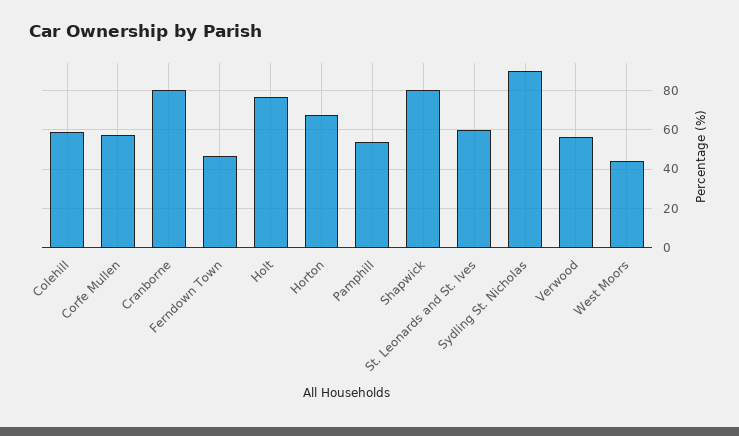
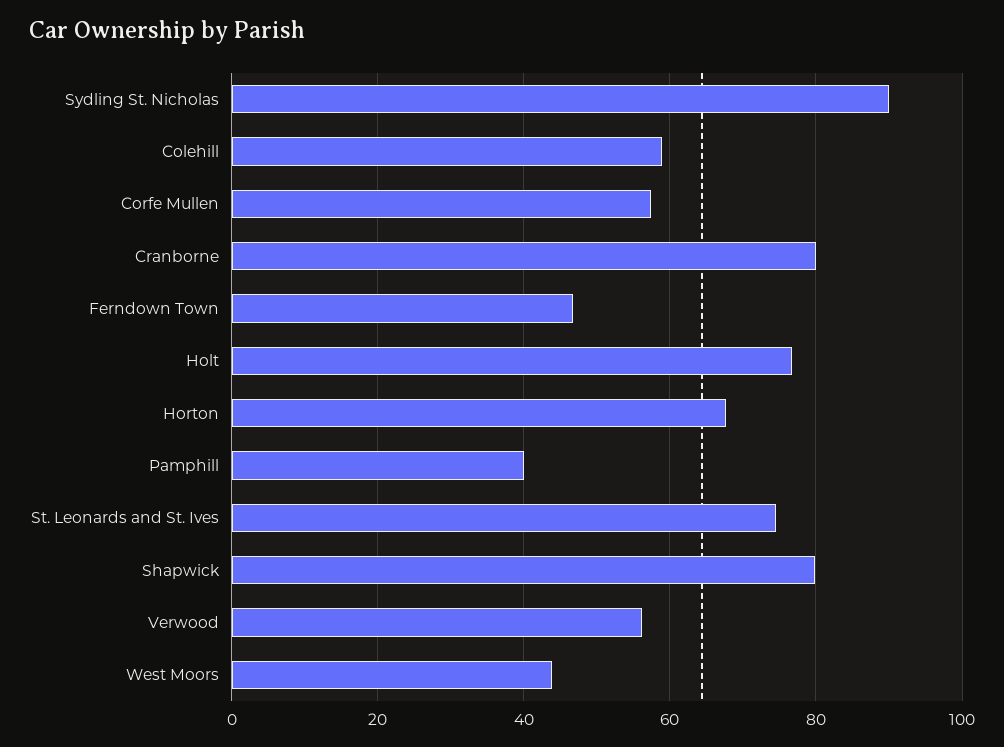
Pamphill: 55 -> 40
St. Leonards and St. Ives: 60 -> 74

